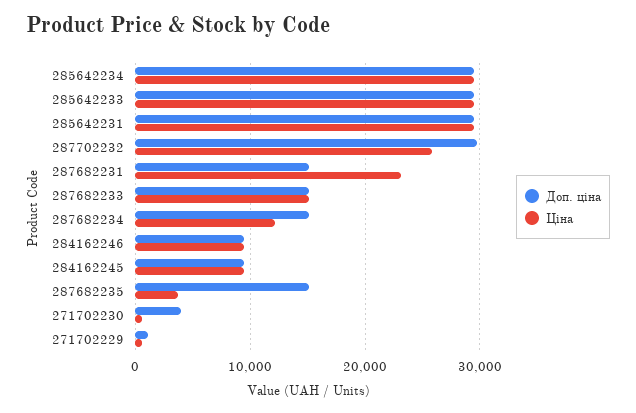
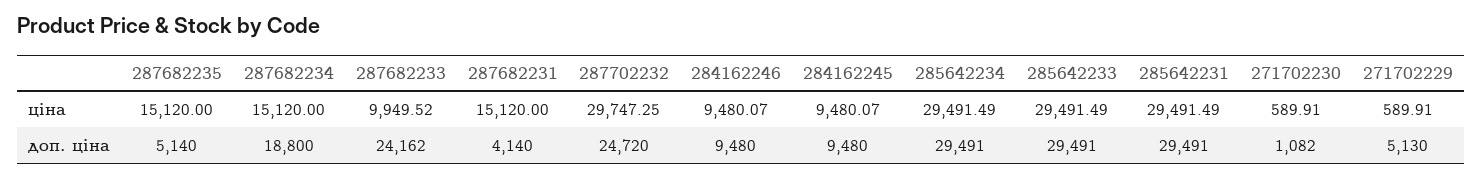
Доп. ціна, 287702232: 30000 -> 24720
Ціна, 287702232: 26000 -> 29747.25
Доп. ціна, 287682231: 15000 -> 4140
Ціна, 287682231: 23000 -> 15120
Доп. ціна, 287682233: 15000 -> 24162
Ціна, 287682233: 15000 -> 9949.52
Доп. ціна, 287682234: 15000 -> 18800
Ціна, 287682234: 12000 -> 15120
Доп. ціна, 287682235: 15000 -> 5140
Ціна, 287682235: 4000 -> 15120
Доп. ціна, 271702230: 4000 -> 1082
Доп. ціна, 271702229: 1000 -> 5130

